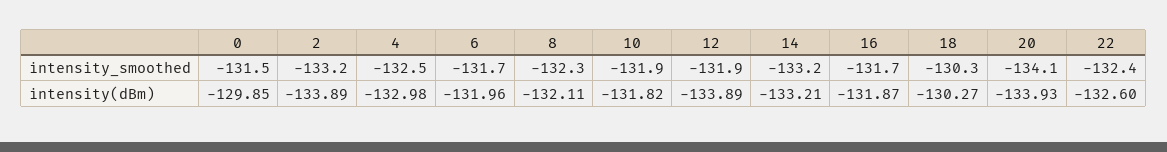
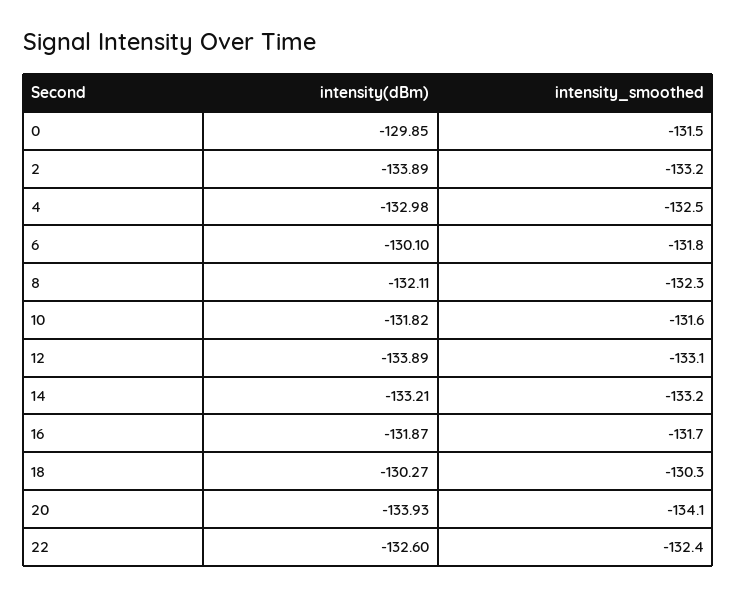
6, intensity_smoothed: -131.7 -> -131.8
10, intensity_smoothed: -131.9 -> -131.6
12, intensity_smoothed: -131.9 -> -133.1
6, intensity(dBm): -131.96 -> -130.1

